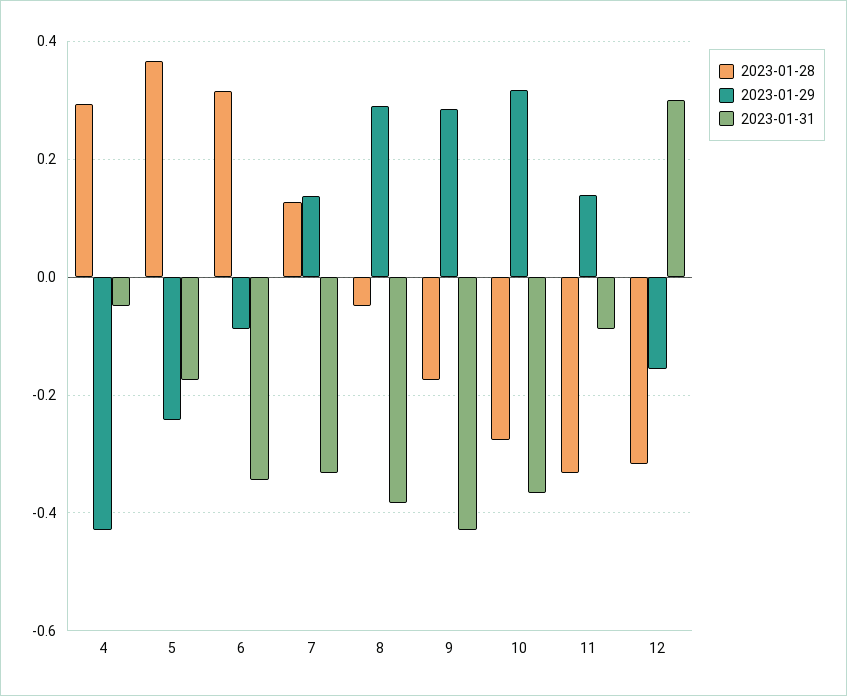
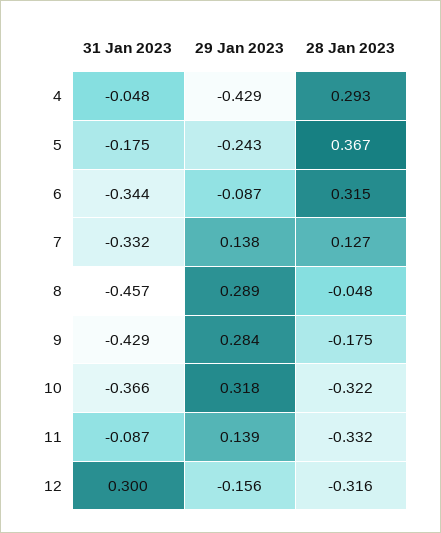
2023-01-31, 8: -0.38 -> -0.457
2023-01-28, 10: -0.28 -> -0.322

